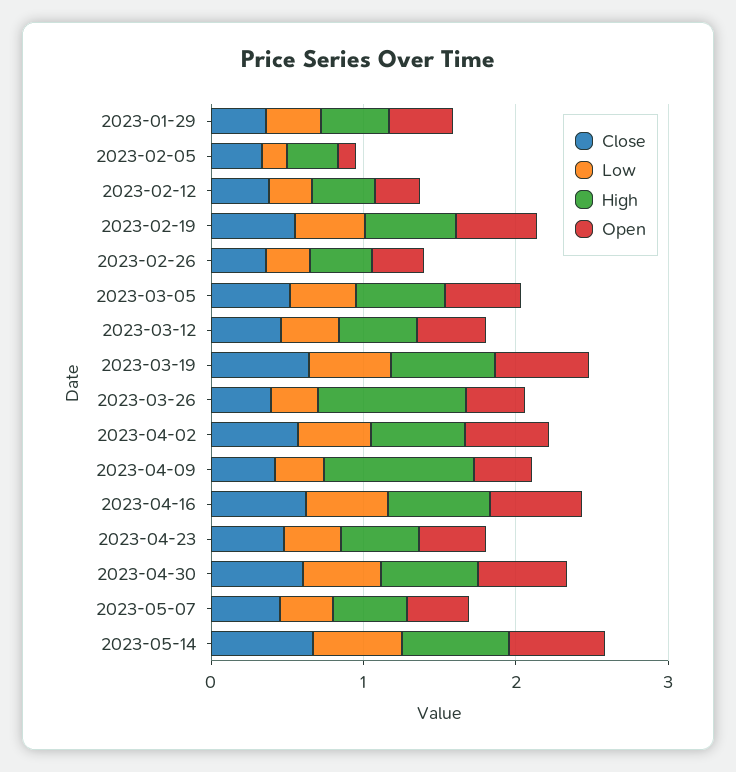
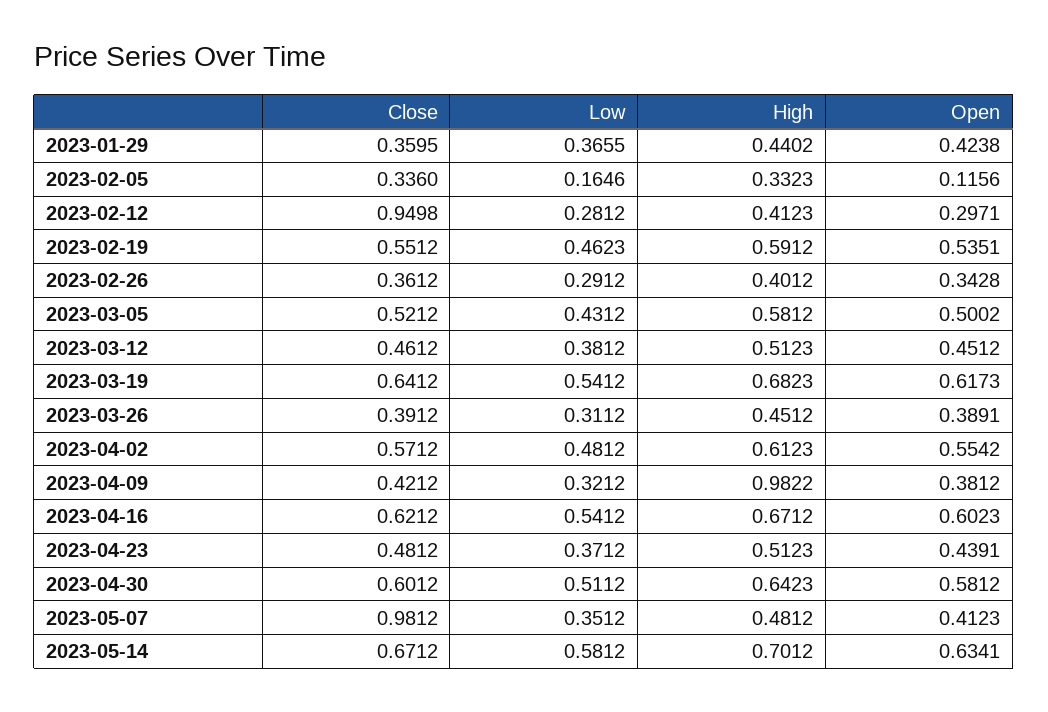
Close, 2023-02-12: 0.4 -> 0.9498
High, 2023-03-26: 1 -> 0.4512
Close, 2023-05-07: 0.4 -> 0.9812

